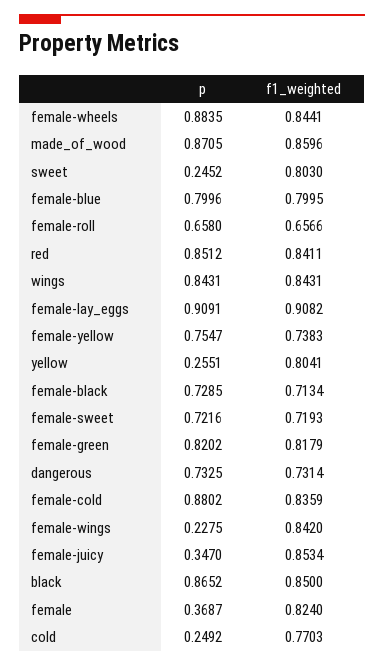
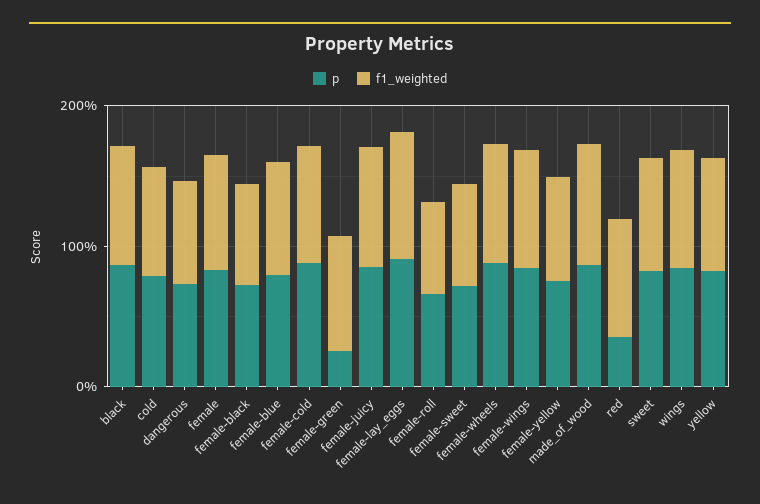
p, sweet: 0.2452 -> 0.8
p, red: 0.8512 -> 0.4
p, yellow: 0.2551 -> 0.8
p, female-green: 0.8202 -> 0.2
p, female-wings: 0.2275 -> 0.8
p, female-juicy: 0.347 -> 0.8
p, female: 0.3687 -> 0.8
p, cold: 0.2492 -> 0.8

